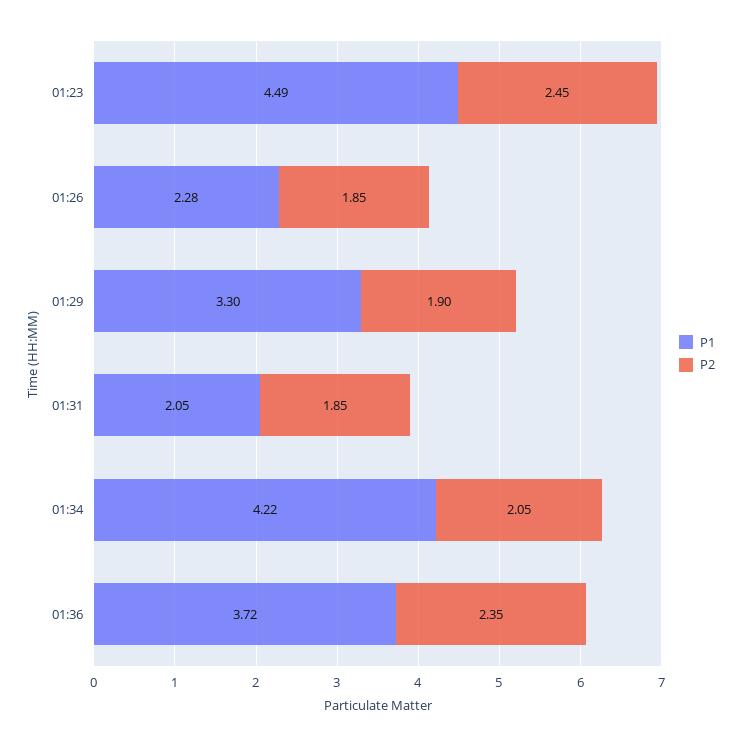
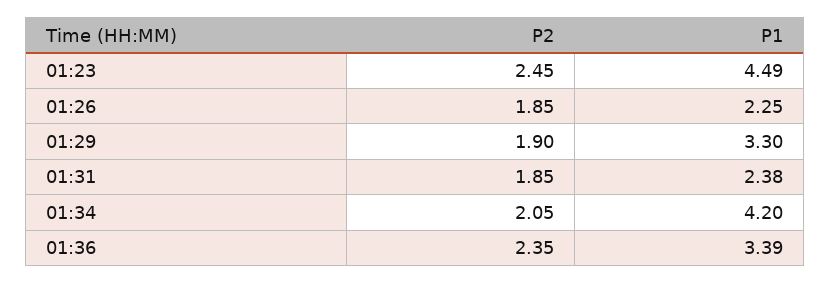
P1, 01:26: 2.28 -> 2.25
P1, 01:31: 2.05 -> 2.38
P1, 01:34: 4.22 -> 4.2
P1, 01:36: 3.72 -> 3.39

